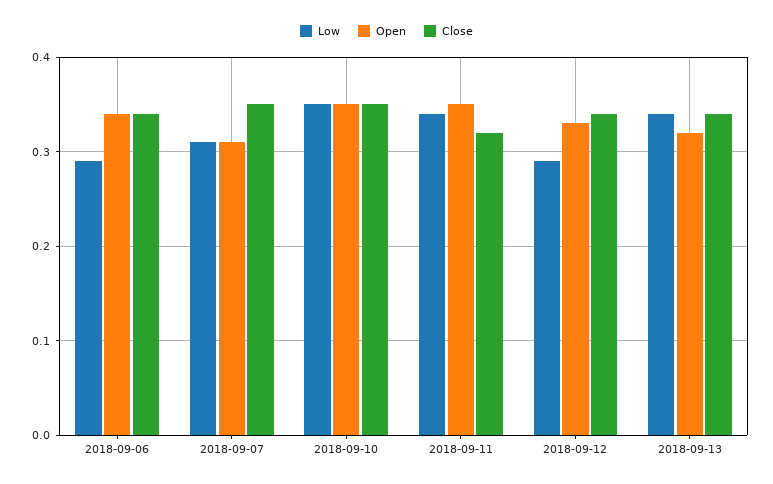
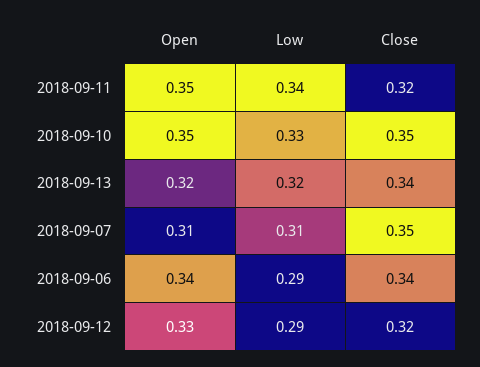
Low, 2018-09-10: 0.35 -> 0.33
Close, 2018-09-12: 0.34 -> 0.32
Low, 2018-09-13: 0.34 -> 0.32

